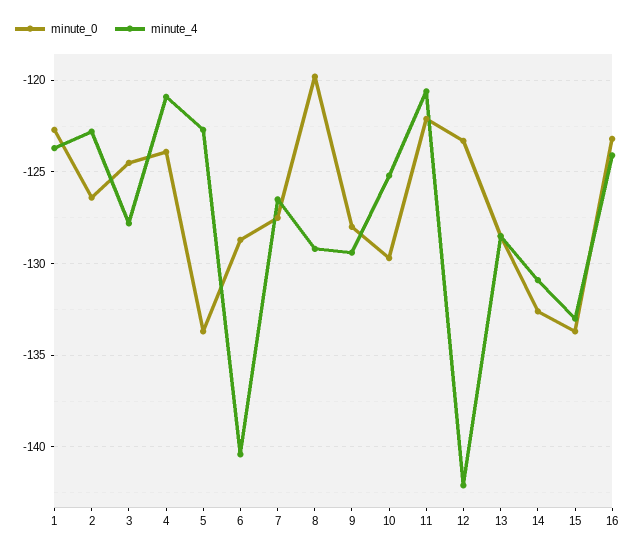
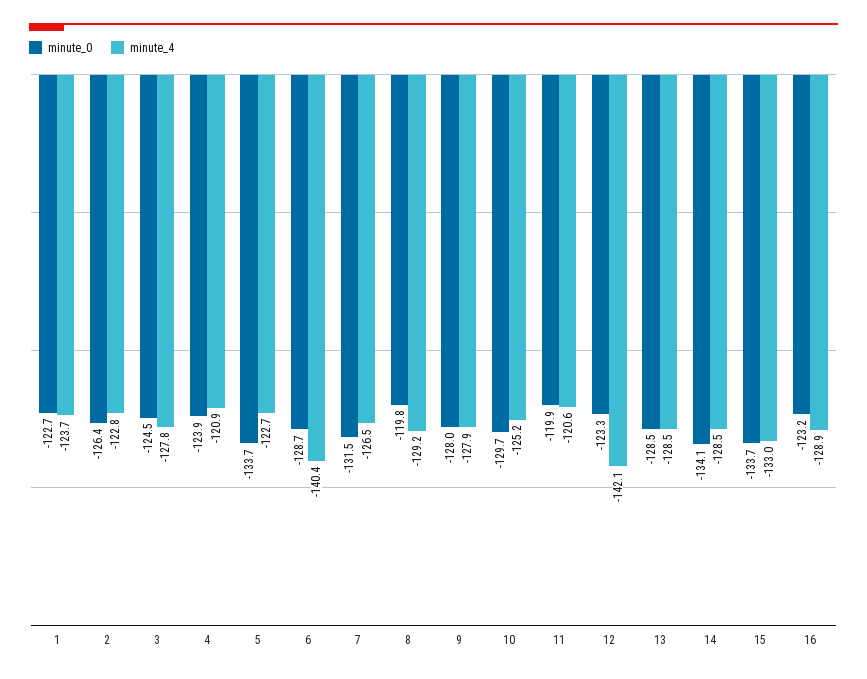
minute_0, 7: -127.5 -> -131.5
minute_4, 9: -129.5 -> -127.9
minute_0, 11: -122 -> -119.9
minute_0, 14: -132.5 -> -134.1
minute_4, 14: -131 -> -128.5
minute_4, 16: -124 -> -128.9

